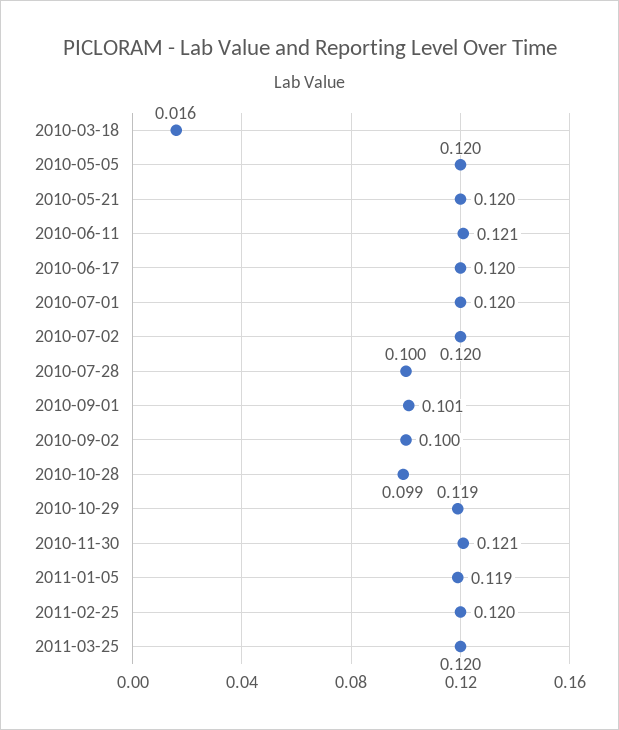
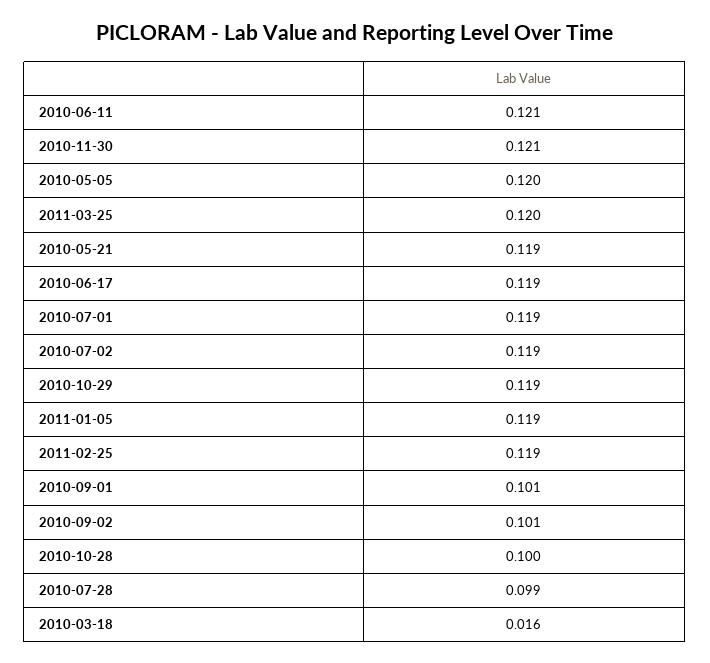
2010-05-21: 0.12 -> 0.119
2010-06-17: 0.12 -> 0.119
2010-07-01: 0.12 -> 0.119
2010-07-02: 0.12 -> 0.119
2010-07-28: 0.1 -> 0.099
2010-09-02: 0.1 -> 0.101
2010-10-28: 0.099 -> 0.1
2011-02-25: 0.12 -> 0.119

